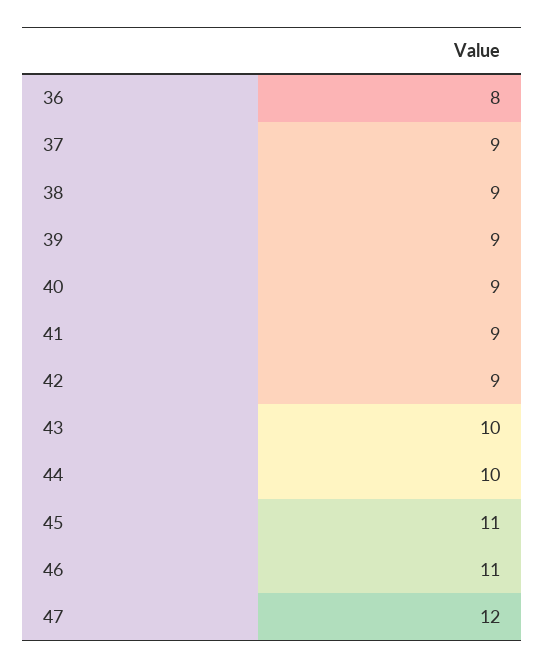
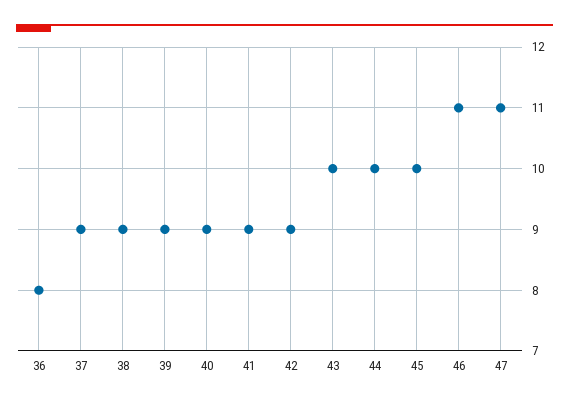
45: 11 -> 10
47: 12 -> 11

